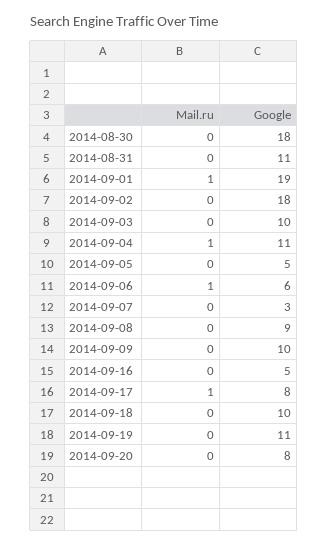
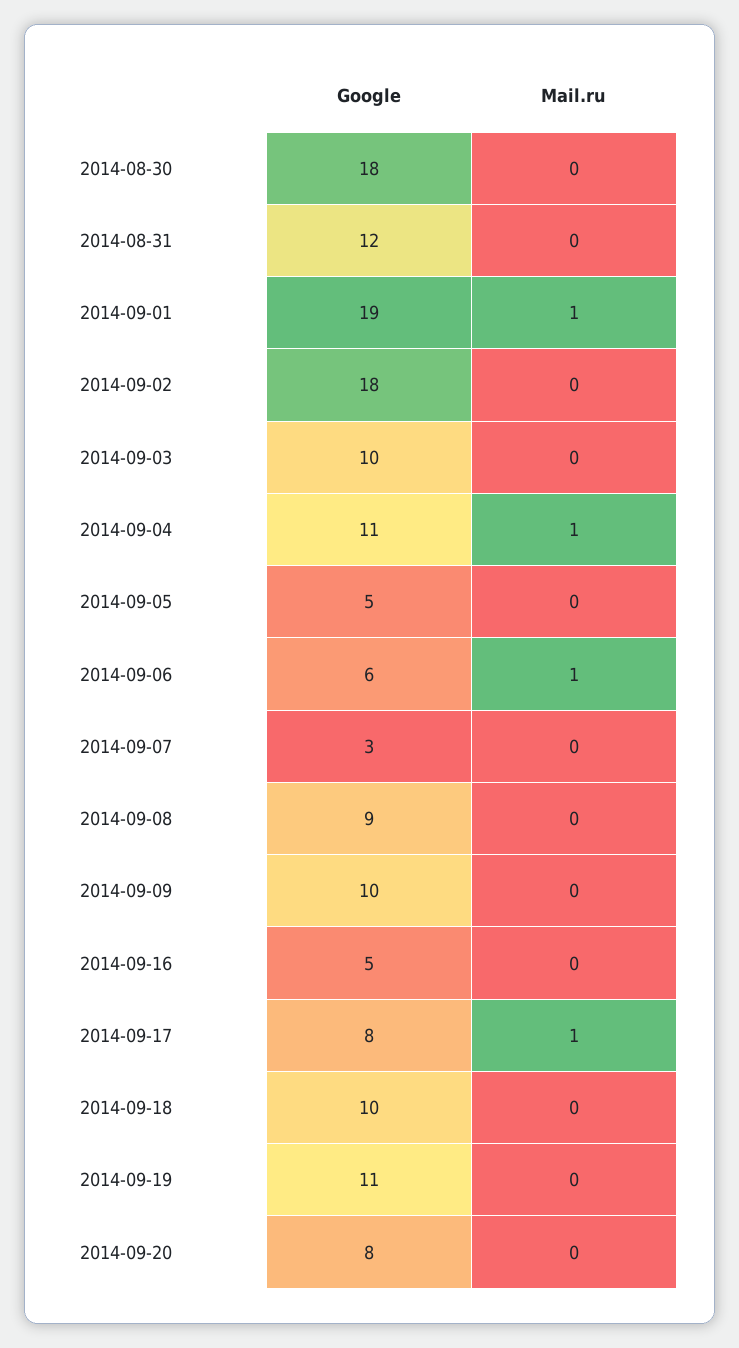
Google, 2014-08-31: 11 -> 12

